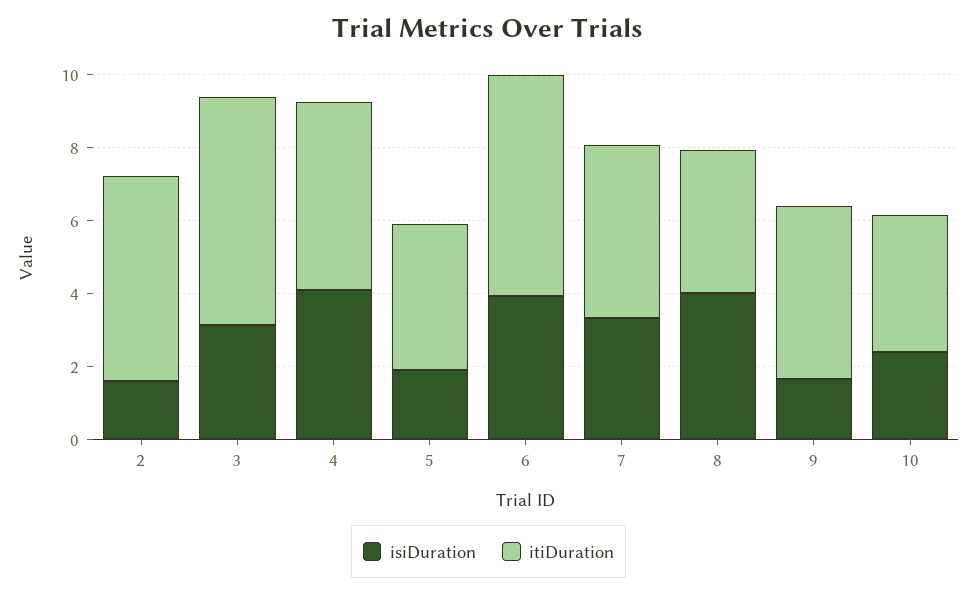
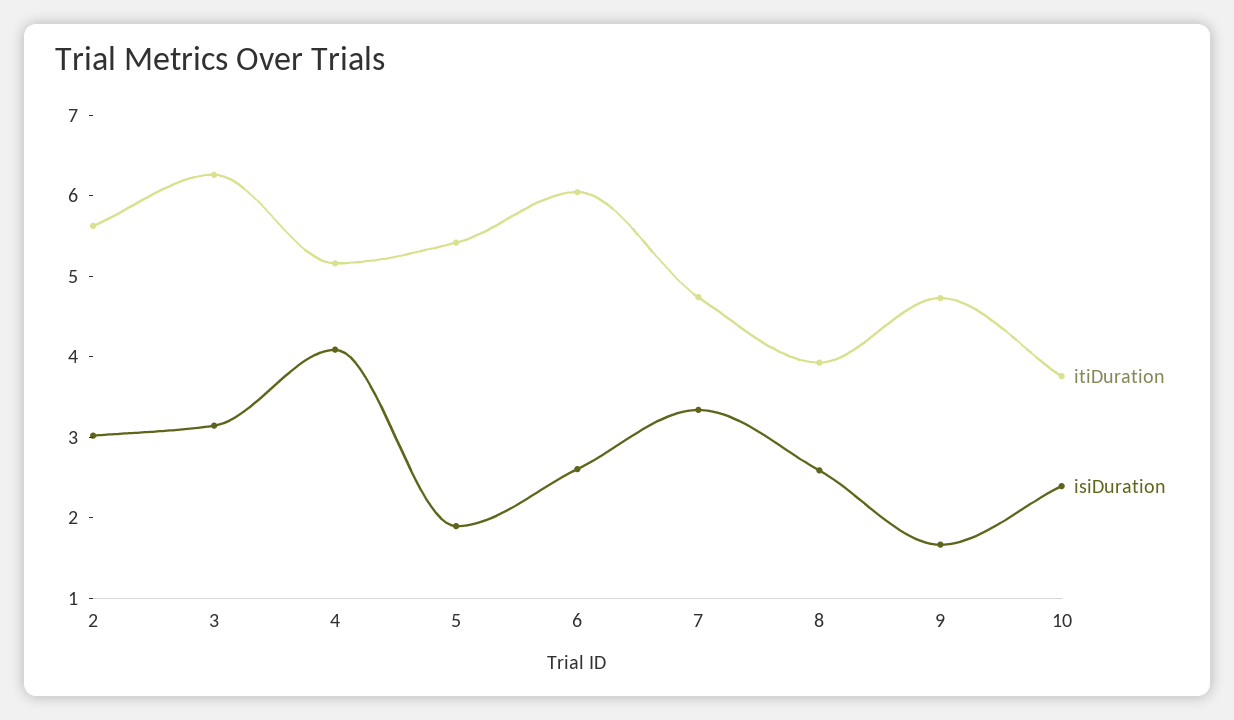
isiDuration, 2: 1.5 -> 3
itiDuration, 5: 4 -> 5.4
isiDuration, 6: 4 -> 2.6
isiDuration, 8: 4 -> 2.6

